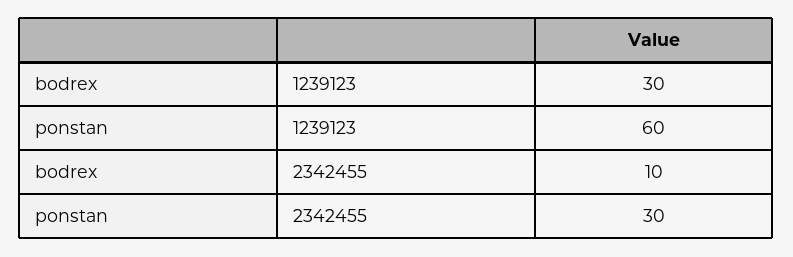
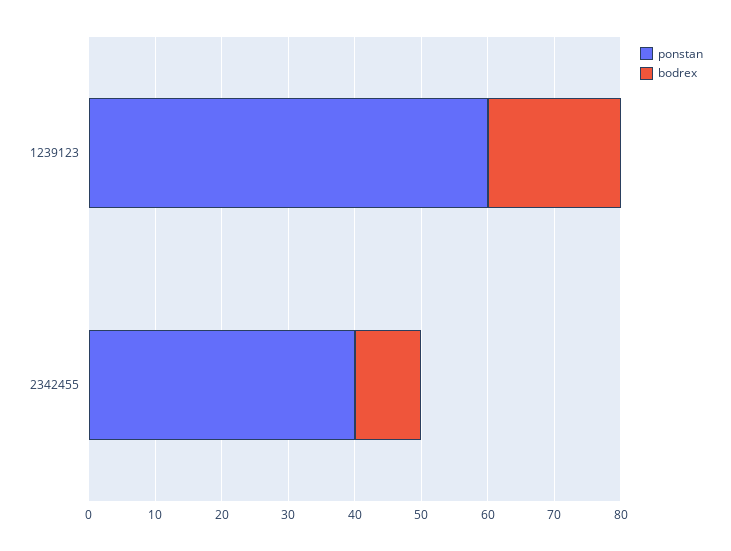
bodrex, 1239123: 30 -> 20
ponstan, 2342455: 30 -> 40

